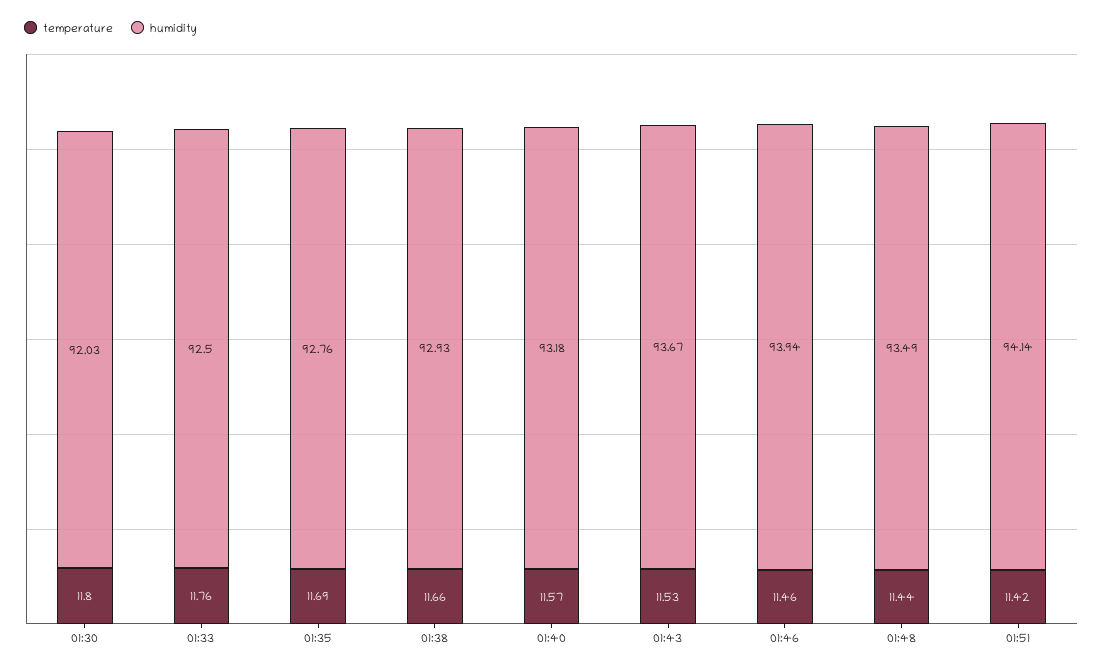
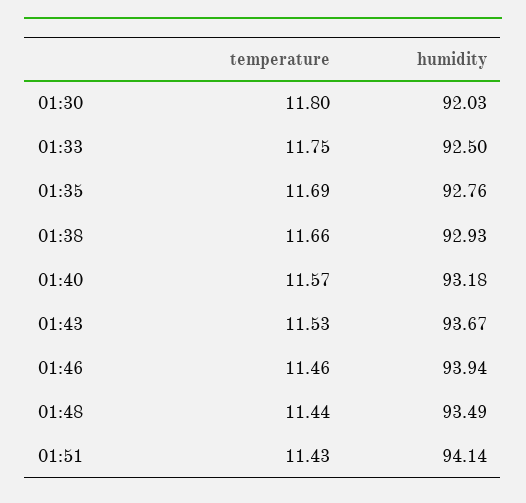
temperature, 01:33: 11.76 -> 11.75
temperature, 01:51: 11.42 -> 11.43

